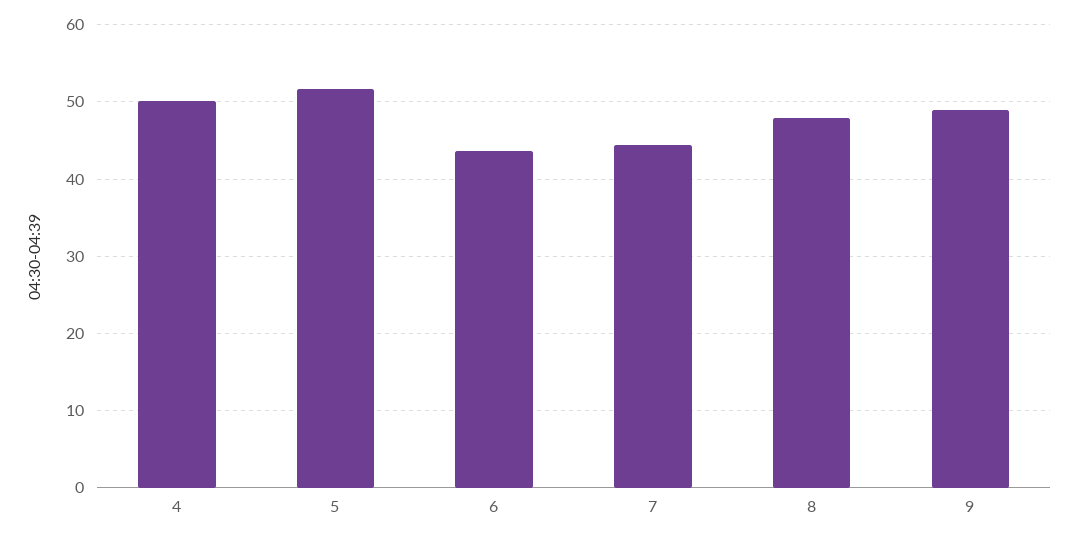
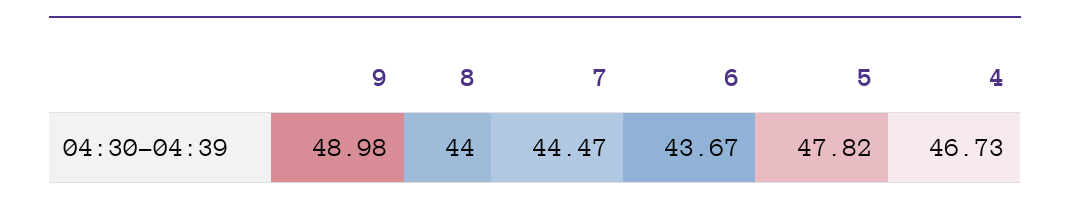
4: 50 -> 46.73
5: 52 -> 47.82
8: 48 -> 44

